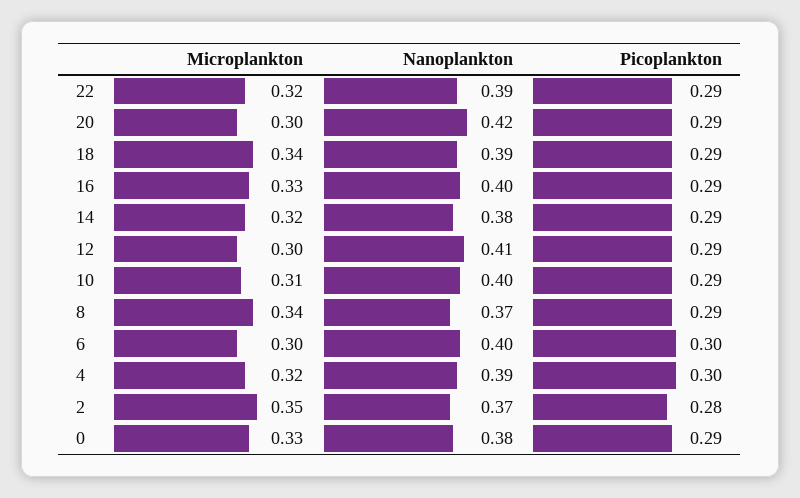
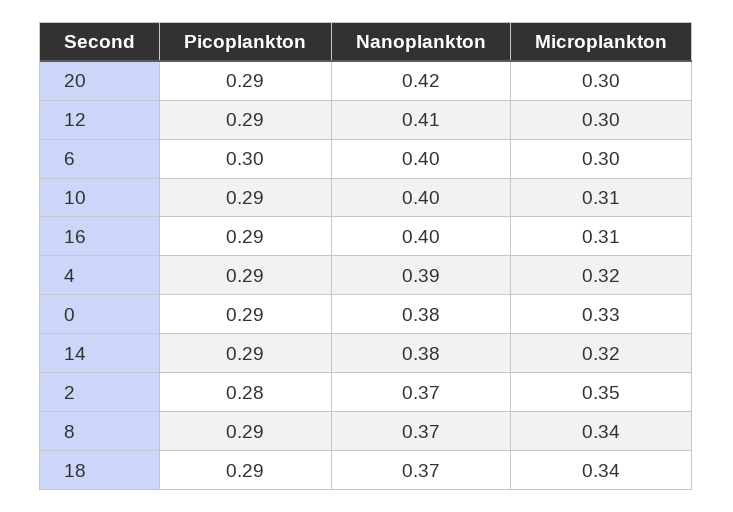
Microplankton, 22: 0.32 -> none
Nanoplankton, 22: 0.39 -> none
Picoplankton, 22: 0.29 -> none
Nanoplankton, 18: 0.39 -> 0.37
Microplankton, 16: 0.33 -> 0.31
Picoplankton, 4: 0.3 -> 0.29

